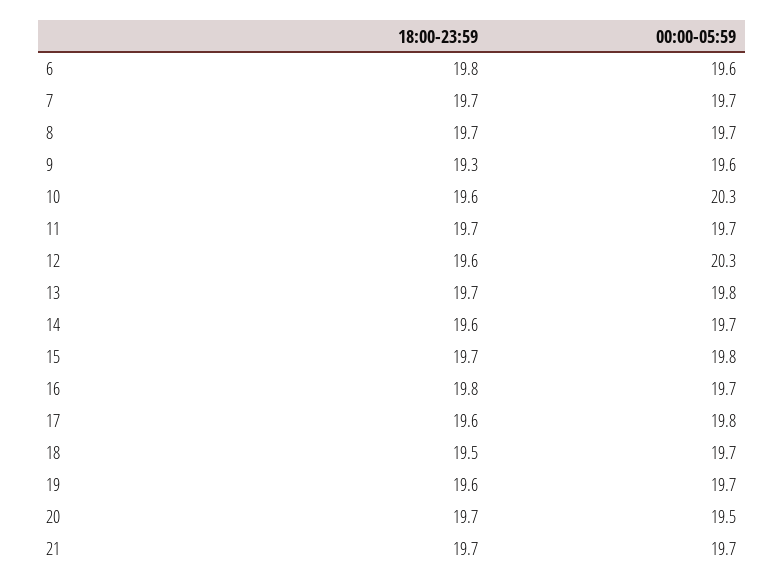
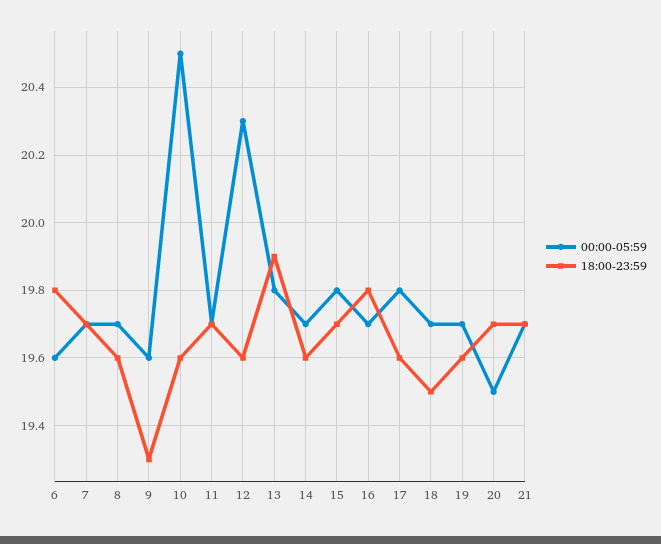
18:00-23:59, 8: 19.7 -> 19.6
00:00-05:59, 10: 20.3 -> 20.5
18:00-23:59, 13: 19.7 -> 19.9

